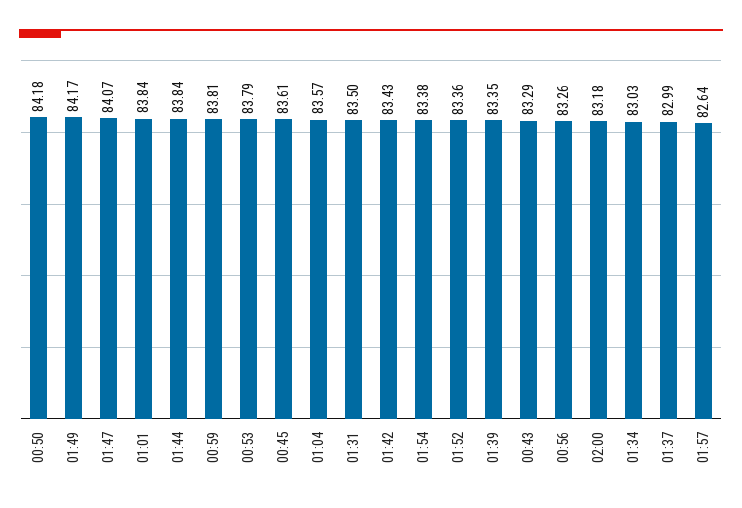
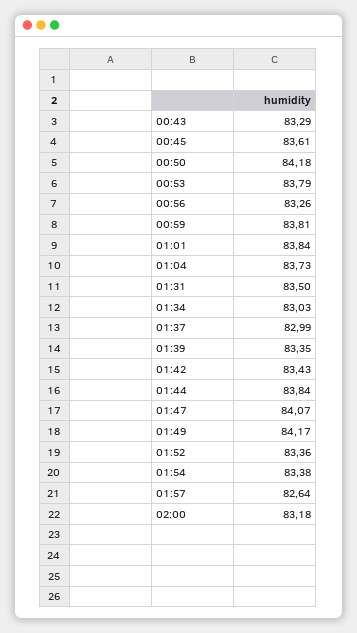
01:04: 83.57 -> 83.73

